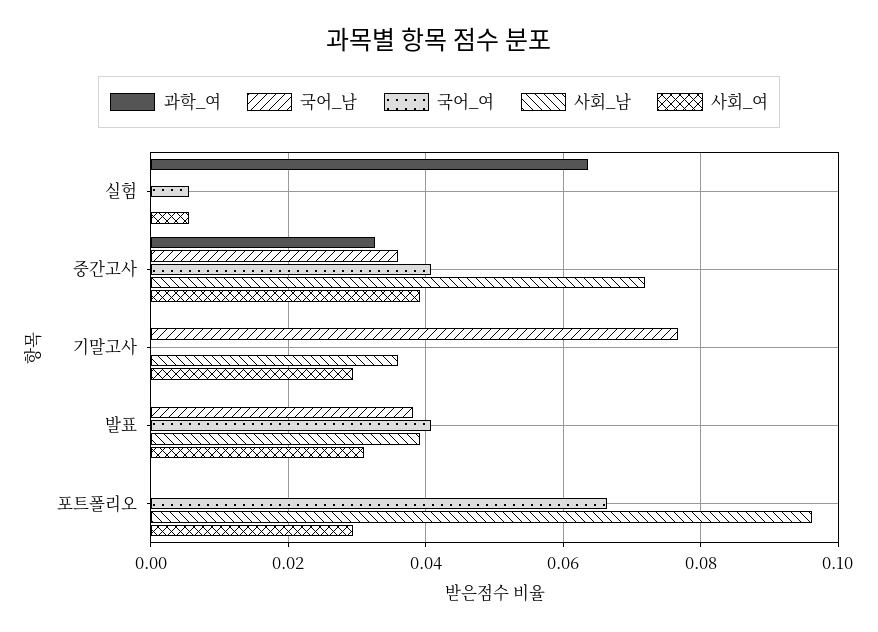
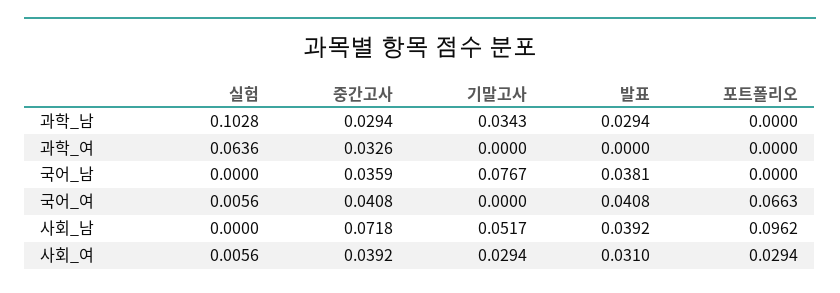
사회_남, 기말고사: 0.036 -> 0.0517
과학_남, 실험: none -> 0.1028
과학_남, 중간고사: none -> 0.0294
과학_남, 기말고사: none -> 0.0343
과학_남, 발표: none -> 0.0294
과학_남, 포트폴리오: none -> 0

